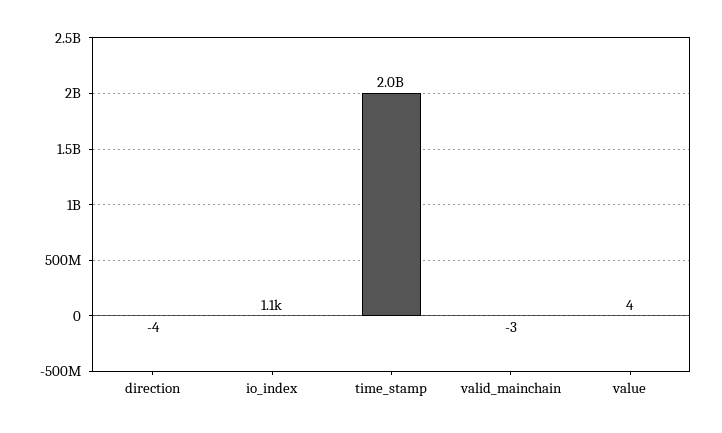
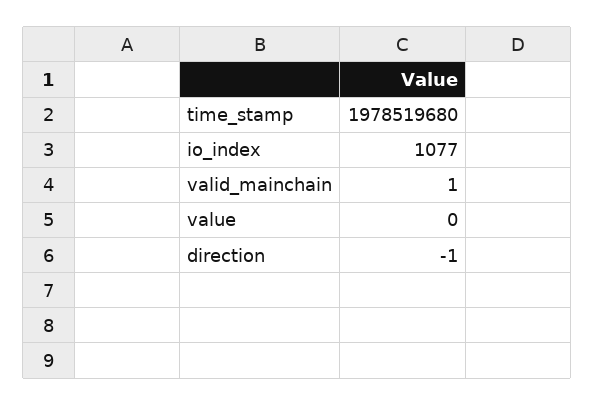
direction: -4 -> -1
valid_mainchain: -3 -> 1
value: 4 -> 0

